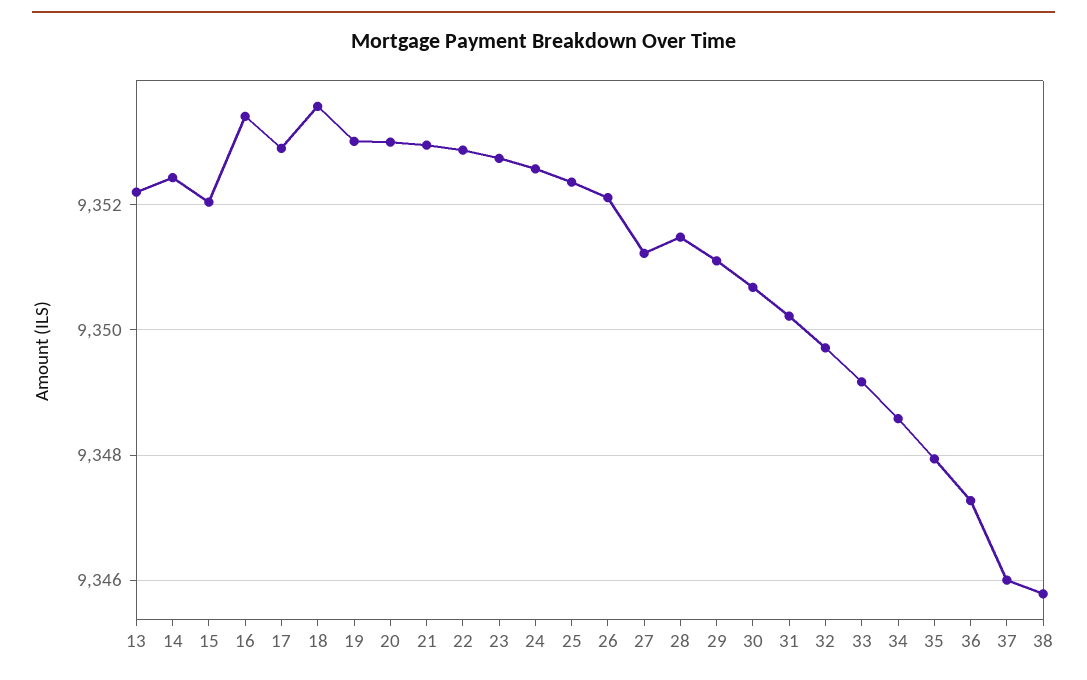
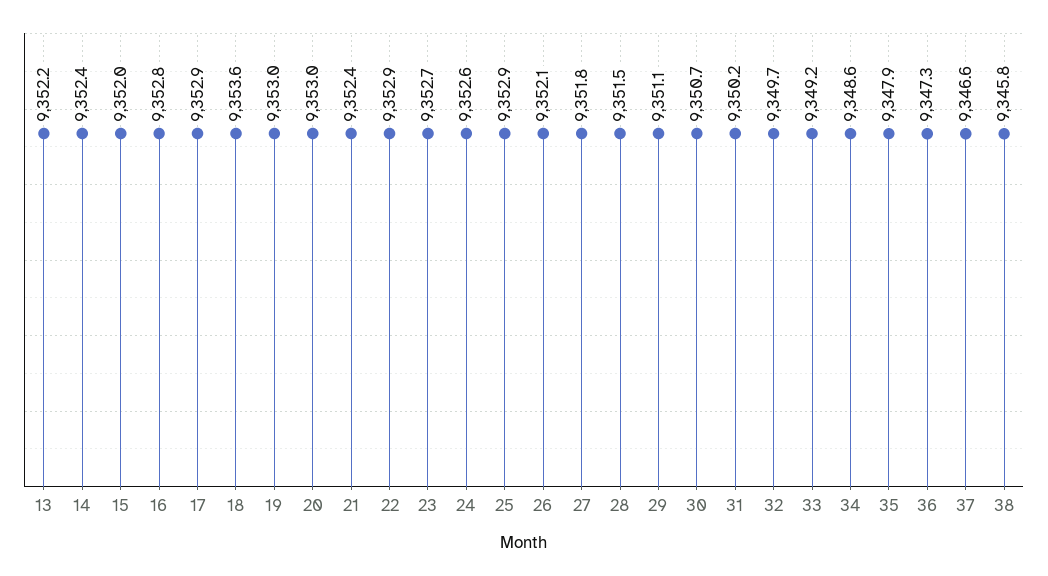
16: 9353.4 -> 9352.8
21: 9353 -> 9352.4
25: 9352.4 -> 9352.9
27: 9351.2 -> 9351.8
37: 9346 -> 9346.6

